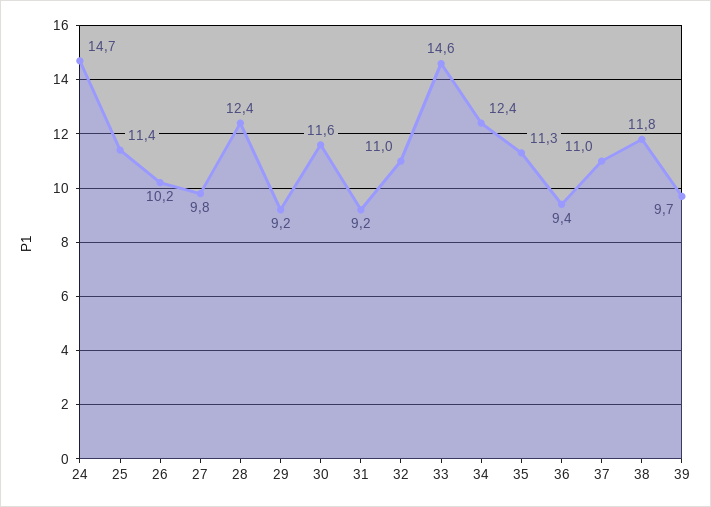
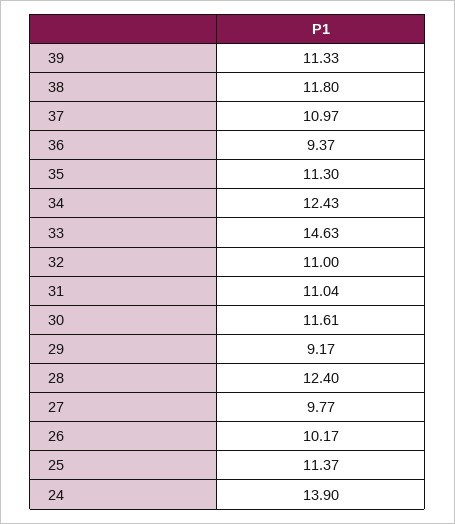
24: 14.7 -> 13.9
31: 9.2 -> 11.04
39: 9.7 -> 11.33

